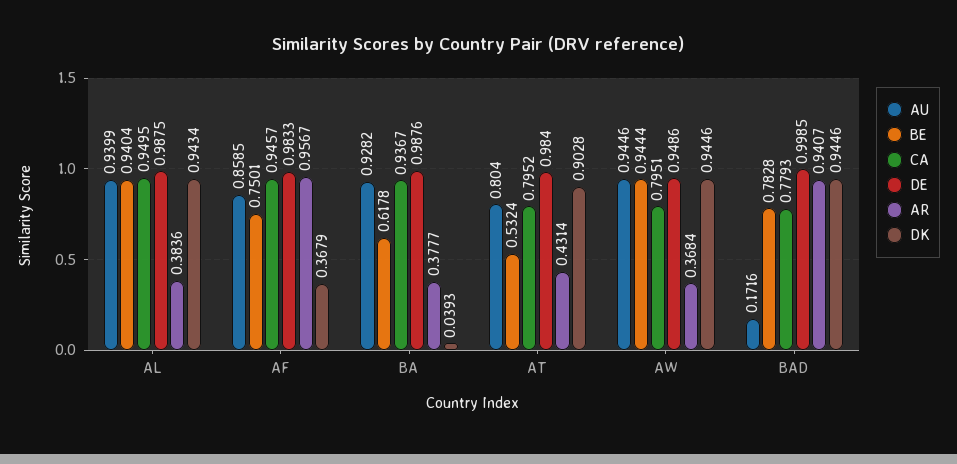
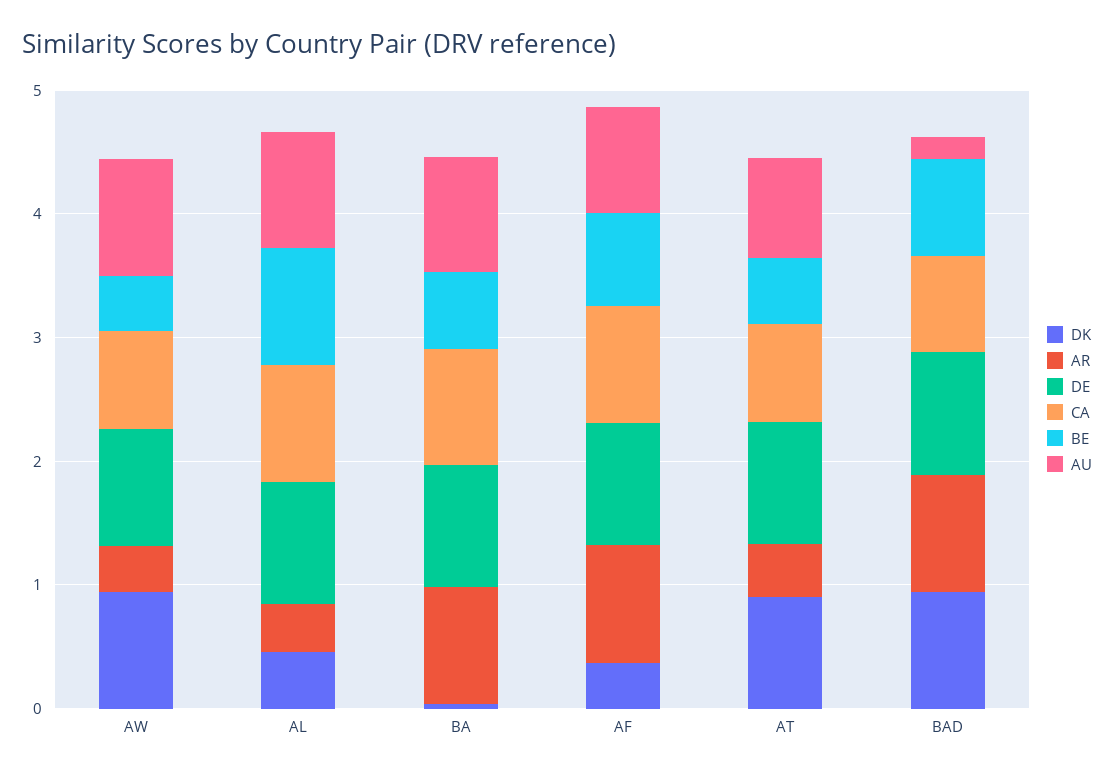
DK, AL: 0.9434 -> 0.4
AR, BA: 0.3777 -> 1
BE, AW: 0.9444 -> 0.4

